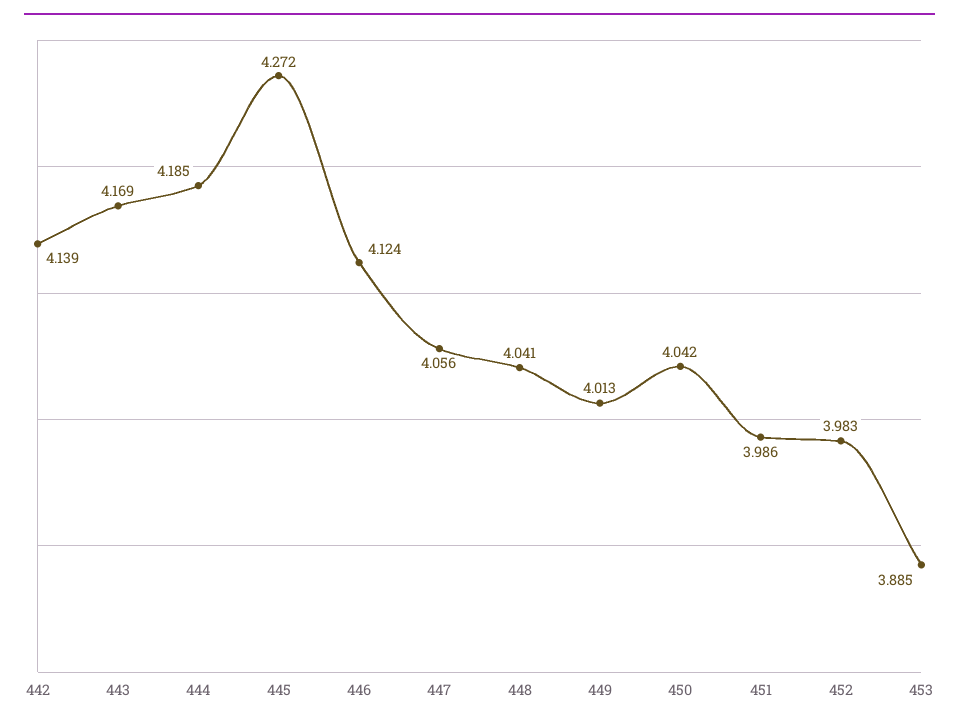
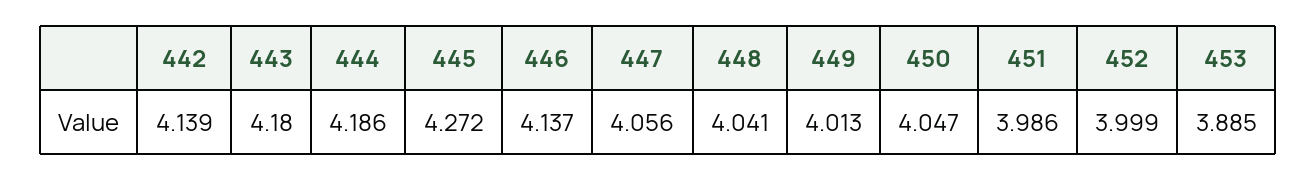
443: 4.169 -> 4.18
444: 4.185 -> 4.186
446: 4.124 -> 4.137
450: 4.042 -> 4.047
452: 3.983 -> 3.999

